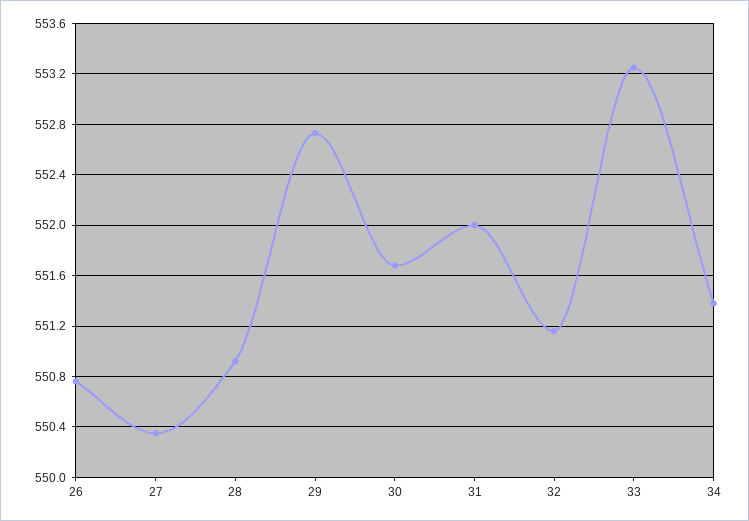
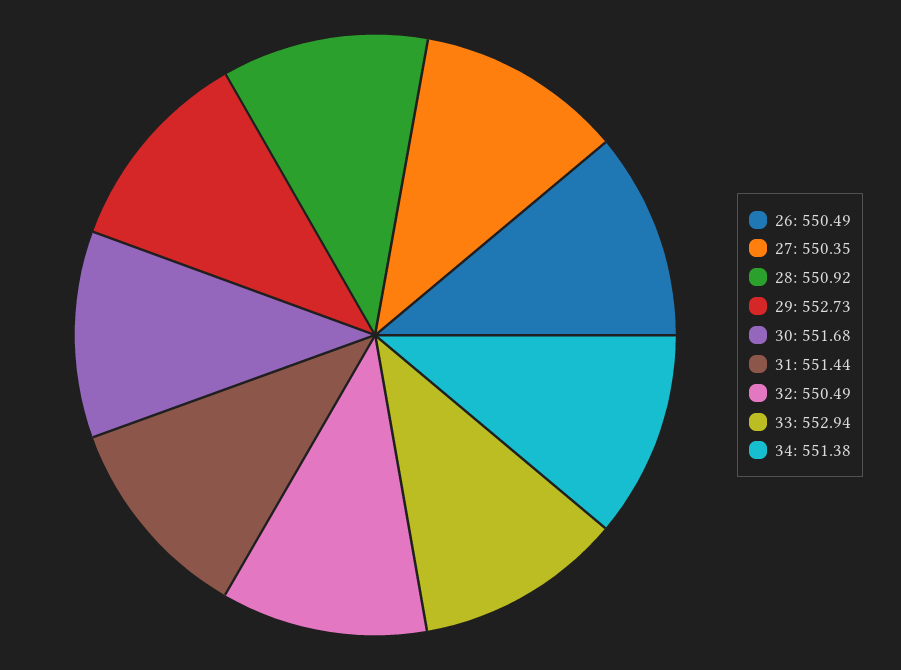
26: 550.75 -> 550.49
31: 552 -> 551.44
32: 551.15 -> 550.49
33: 553.25 -> 552.94

